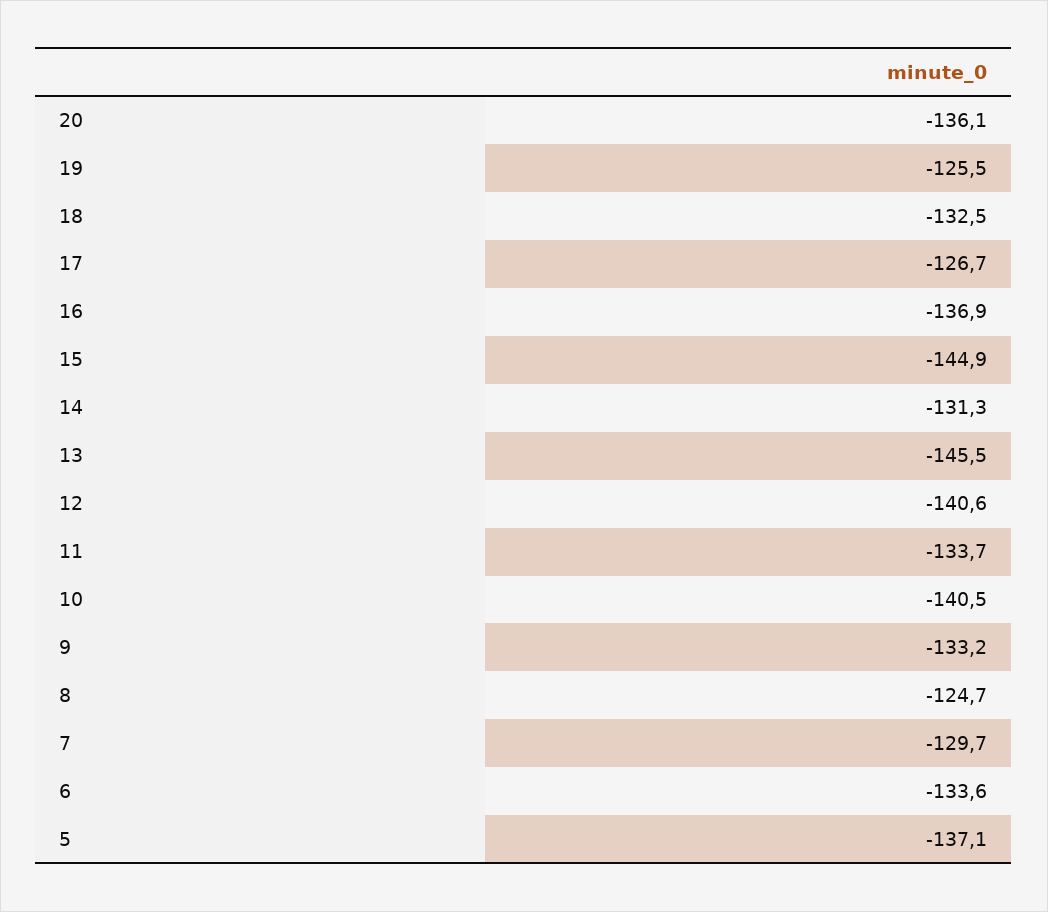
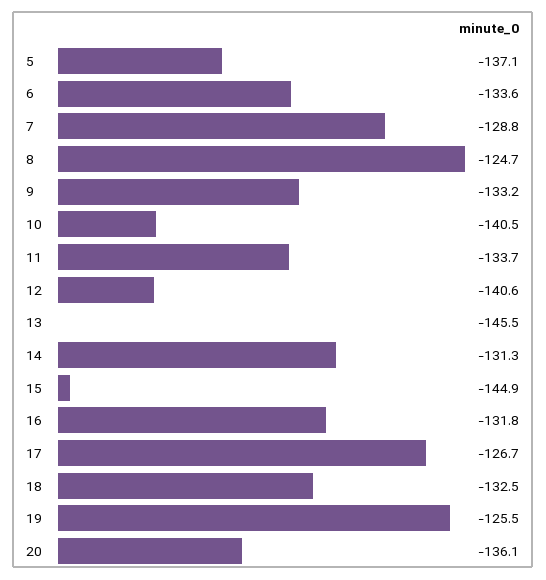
16: -136.9 -> -131.8
7: -129.7 -> -128.8

